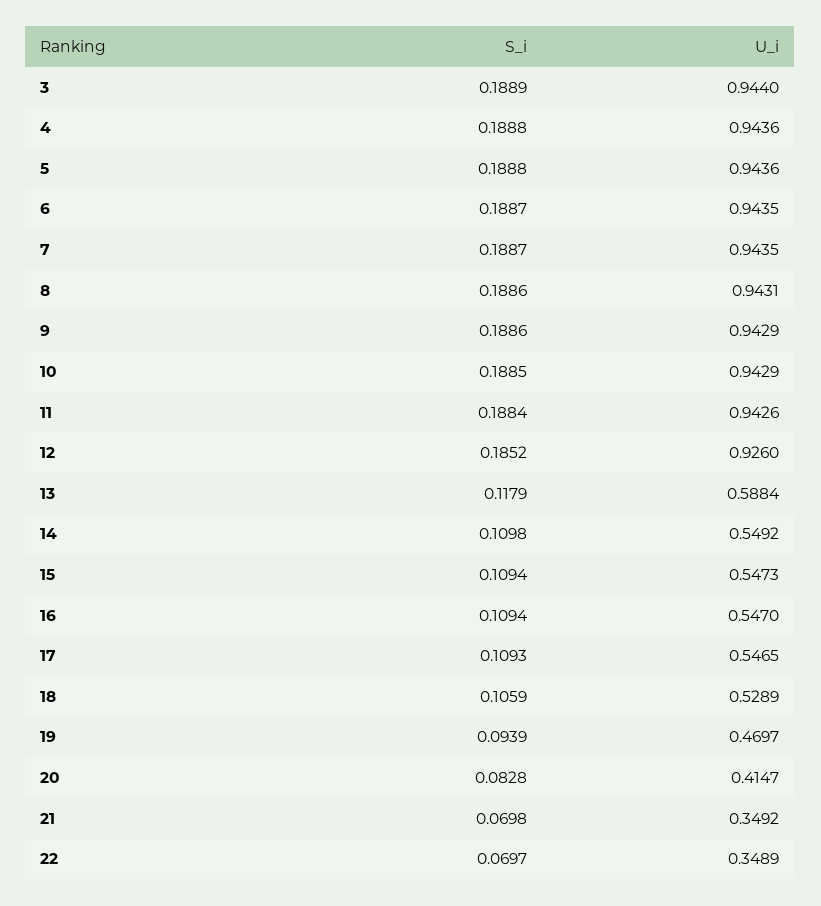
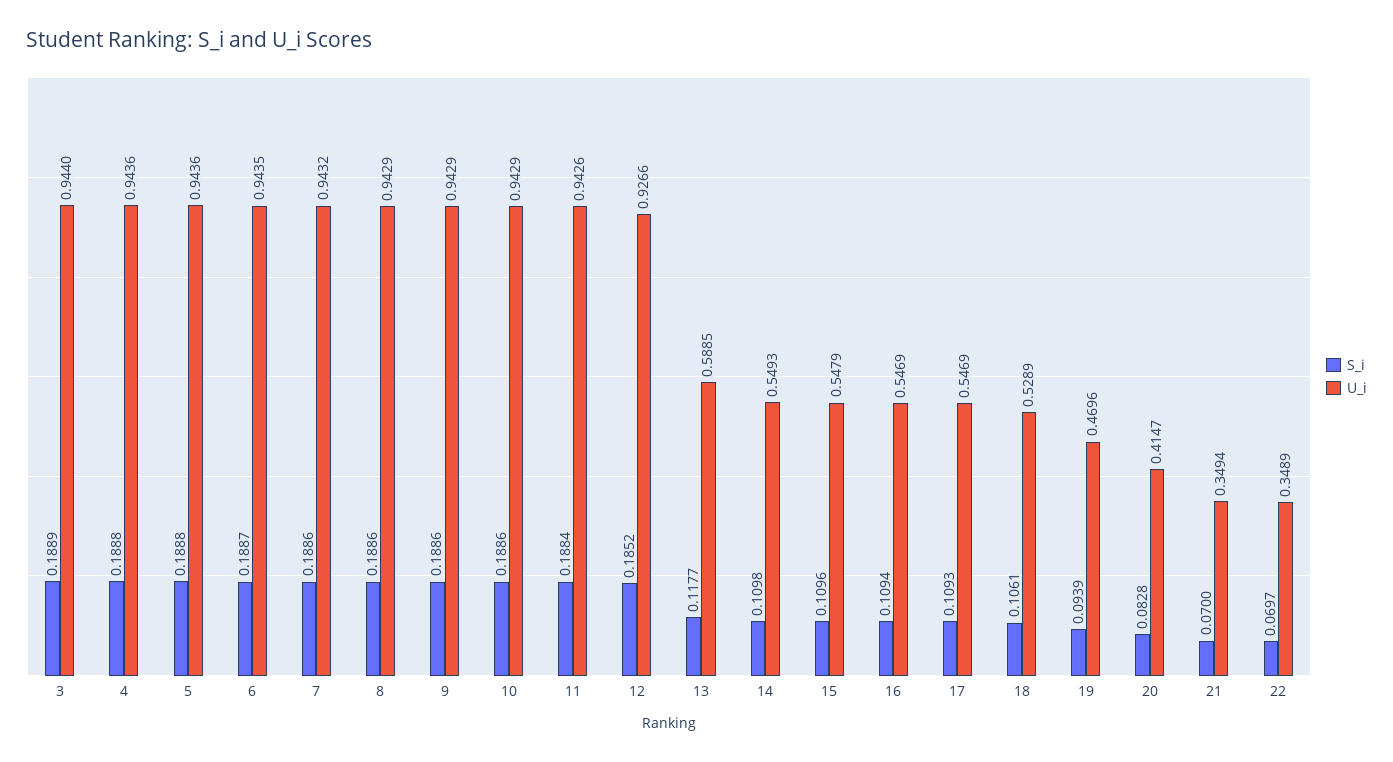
S_i, 7: 0.1887 -> 0.1886
U_i, 7: 0.9435 -> 0.9432
U_i, 8: 0.9431 -> 0.9429
S_i, 10: 0.1885 -> 0.1886
U_i, 12: 0.926 -> 0.9266
S_i, 13: 0.1179 -> 0.1177
U_i, 13: 0.5884 -> 0.5885
U_i, 14: 0.5492 -> 0.5493
S_i, 15: 0.1094 -> 0.1096
U_i, 15: 0.5473 -> 0.5479
U_i, 16: 0.547 -> 0.5469
U_i, 17: 0.5465 -> 0.5469
S_i, 18: 0.1059 -> 0.1061
U_i, 19: 0.4697 -> 0.4696
S_i, 21: 0.0698 -> 0.07
U_i, 21: 0.3492 -> 0.3494

